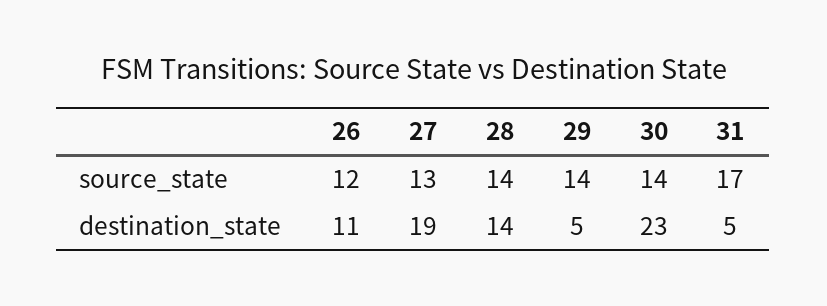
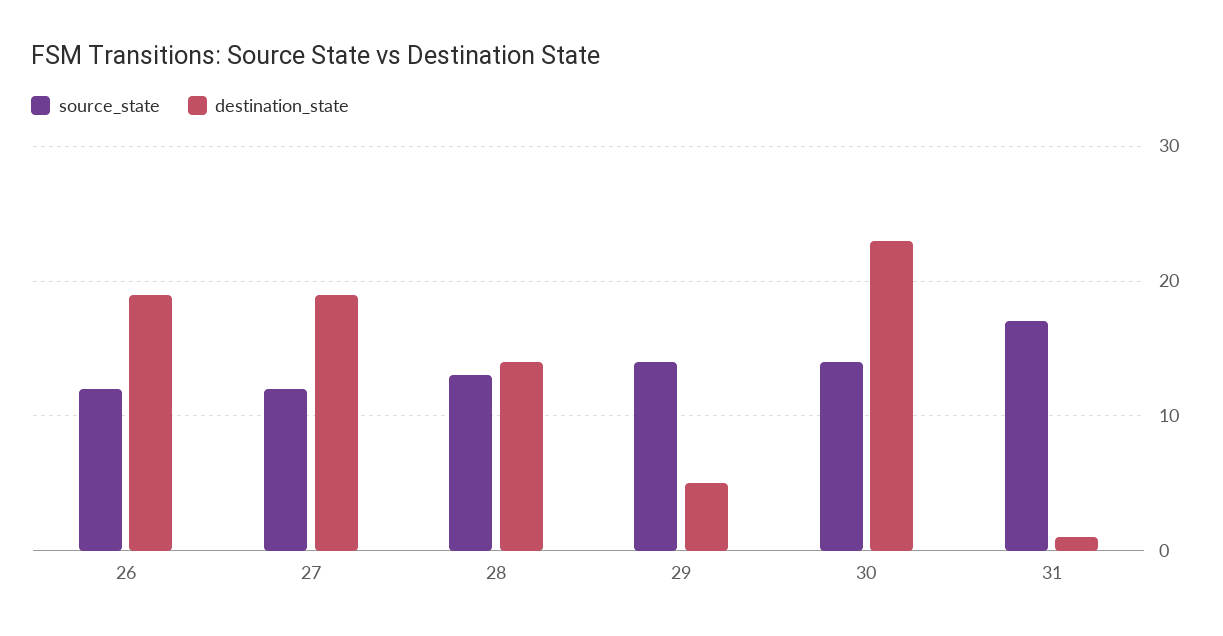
source_state, 27: 13 -> 12
source_state, 28: 14 -> 13
destination_state, 26: 11 -> 19
destination_state, 31: 5 -> 1

